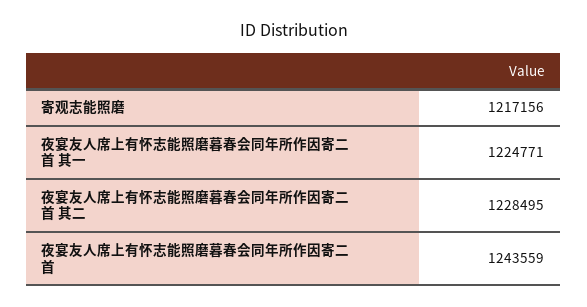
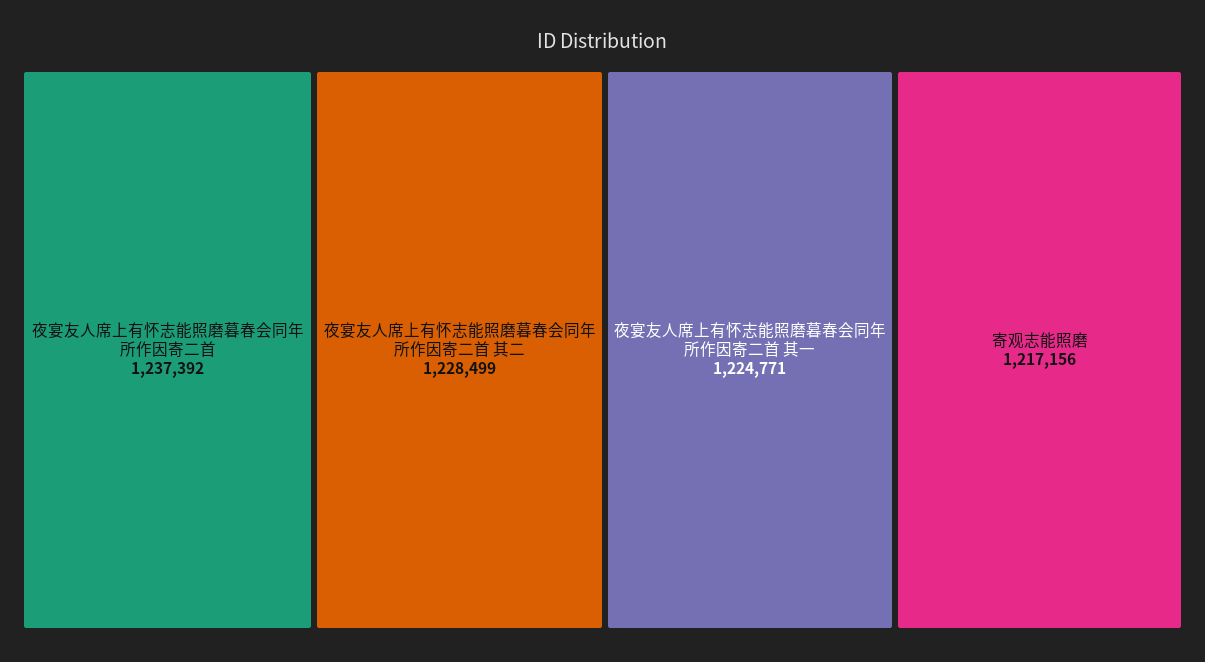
夜宴友人席上有怀志能照磨暮春会同年所作因寄二首 其二: 1228495 -> 1228499
夜宴友人席上有怀志能照磨暮春会同年所作因寄二首: 1243559 -> 1237392

